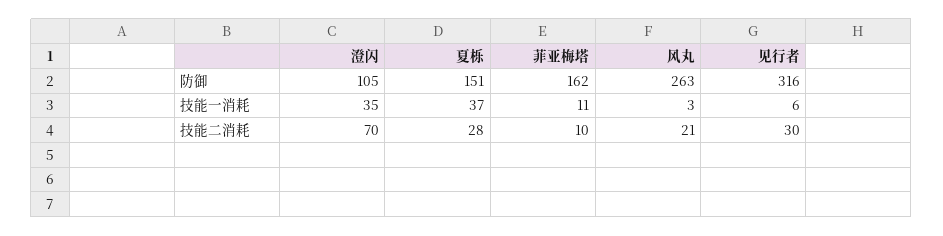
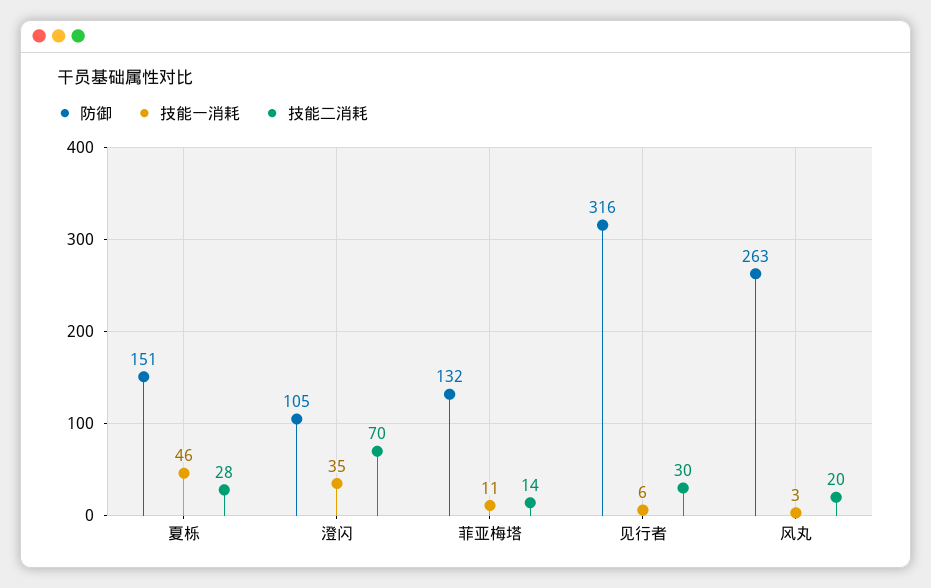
防御, 菲亚梅塔: 162 -> 132
技能一消耗, 夏栎: 37 -> 46
技能二消耗, 菲亚梅塔: 10 -> 14
技能二消耗, 风丸: 21 -> 20

